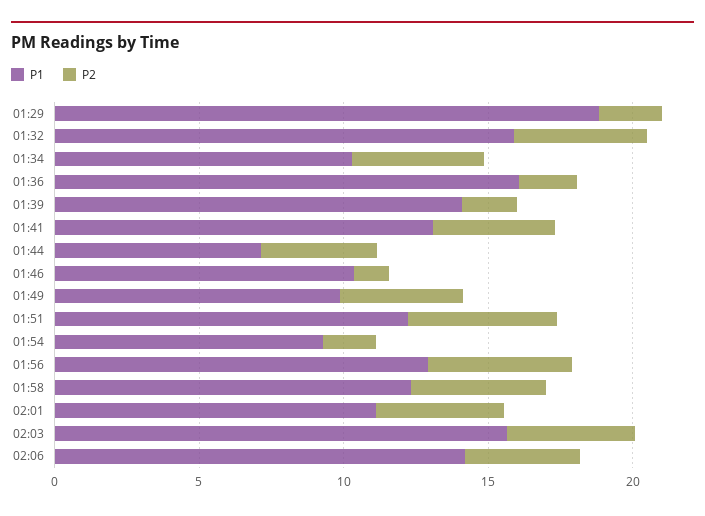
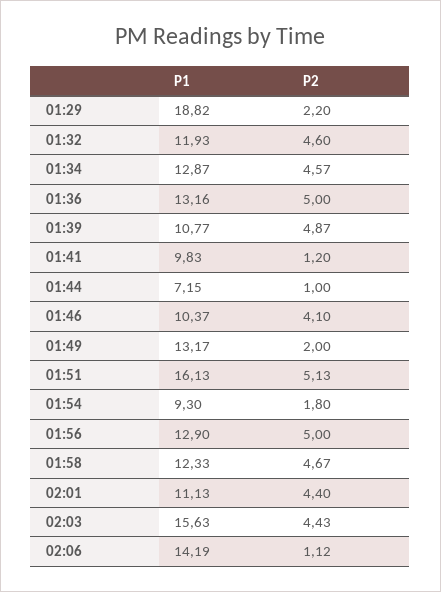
P1, 01:32: 16 -> 11.93
P1, 01:34: 10 -> 12.87
P1, 01:36: 16 -> 13.16
P2, 01:36: 2 -> 5
P1, 01:39: 14 -> 10.77
P2, 01:39: 2 -> 4.87
P1, 01:41: 13 -> 9.83
P2, 01:41: 4 -> 1.2
P2, 01:44: 4 -> 1
P2, 01:46: 1 -> 4.1
P1, 01:49: 10 -> 13.17
P2, 01:49: 4 -> 2
P1, 01:51: 12 -> 16.13
P2, 02:06: 4 -> 1.12

